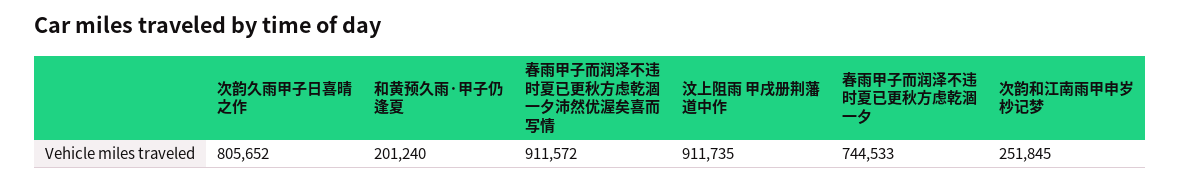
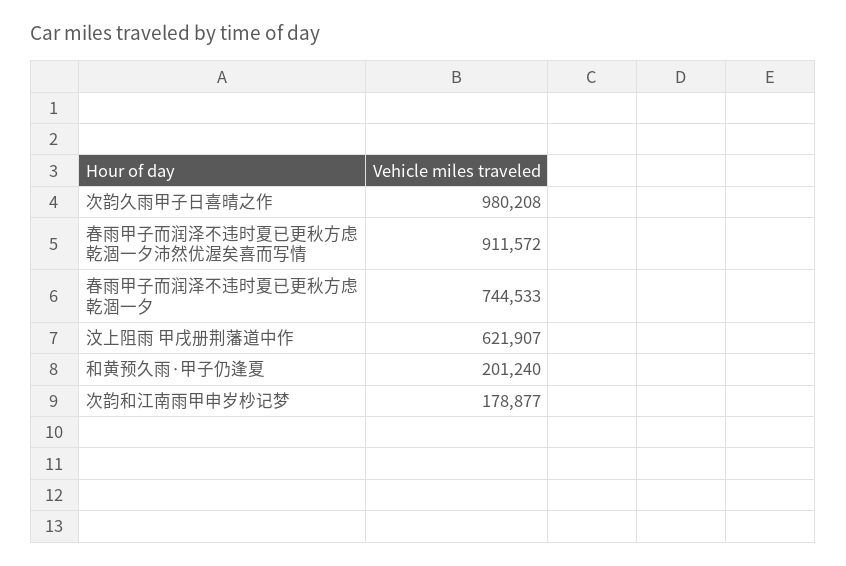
次韵久雨甲子日喜晴之作: 805652 -> 980208
汶上阻雨 甲戌册荆藩道中作: 911735 -> 621907
次韵和江南雨甲申岁杪记梦: 251845 -> 178877

